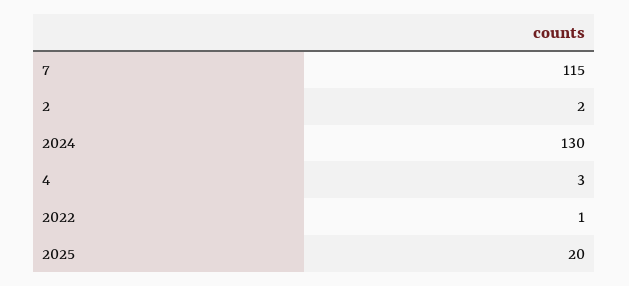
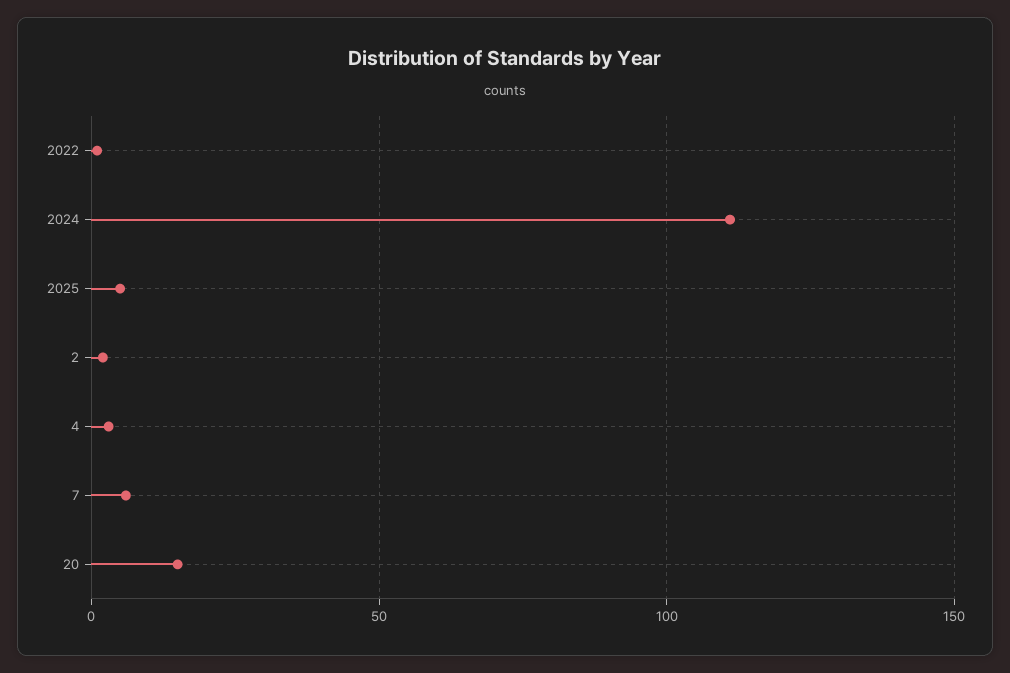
7: 115 -> 5
2024: 130 -> 110
2025: 20 -> 5
20: none -> 15

